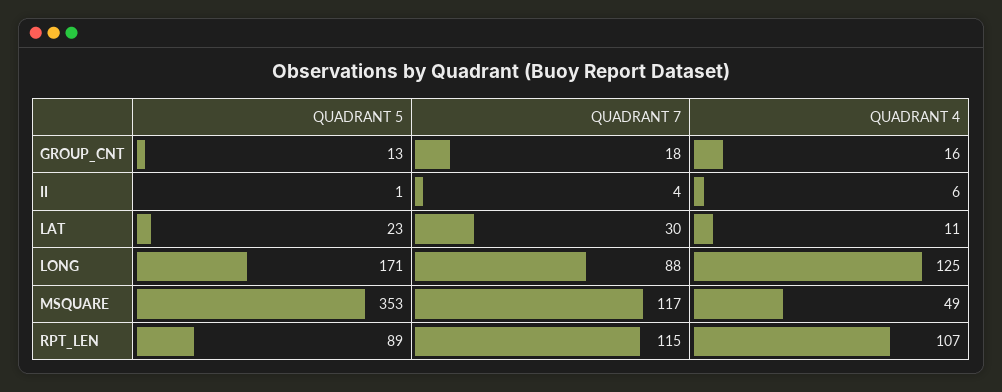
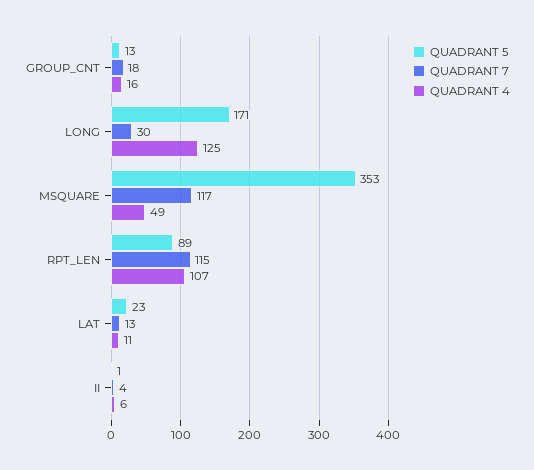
QUADRANT 7, LAT: 30 -> 13
QUADRANT 7, LONG: 88 -> 30

